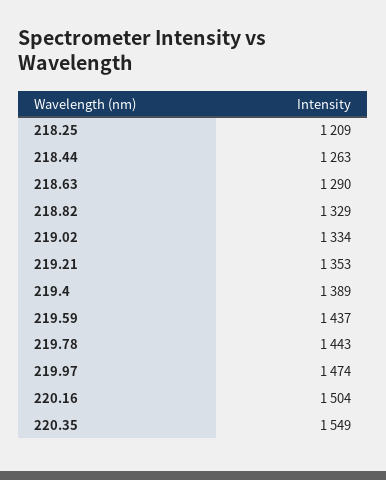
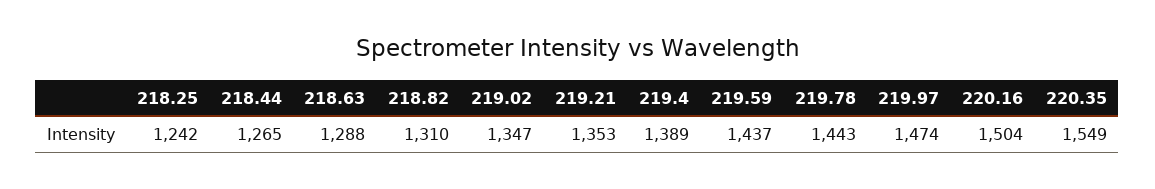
218.25: 1209 -> 1242
218.44: 1263 -> 1265
218.63: 1290 -> 1288
218.82: 1329 -> 1310
219.02: 1334 -> 1347

